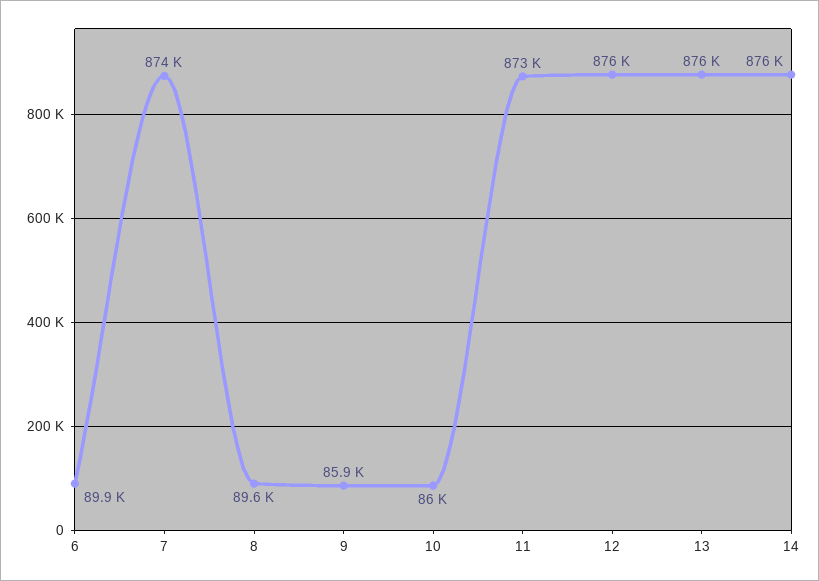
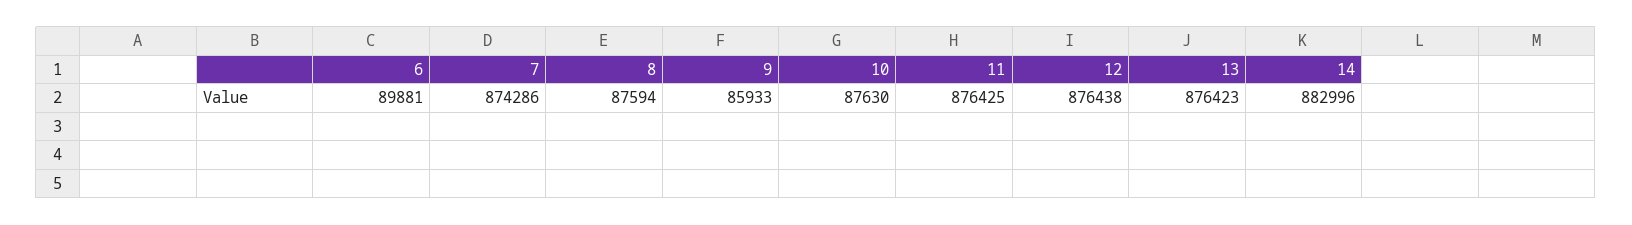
8: 89600 -> 87594
10: 86000 -> 87630
11: 873000 -> 876425
14: 876000 -> 882996

